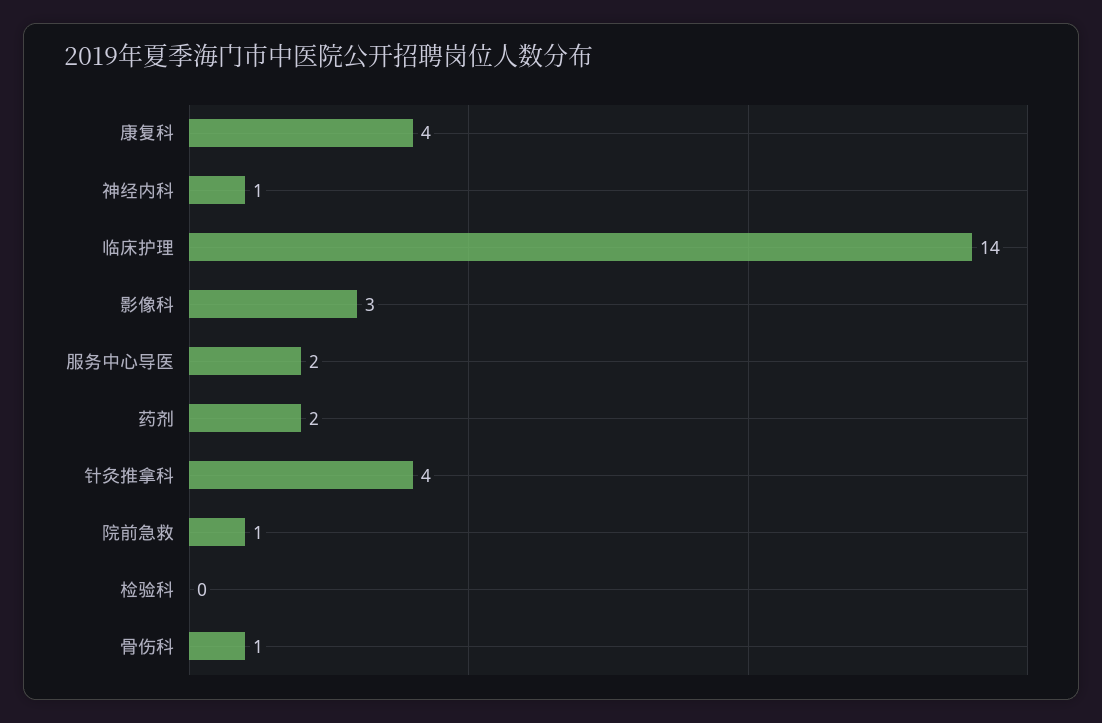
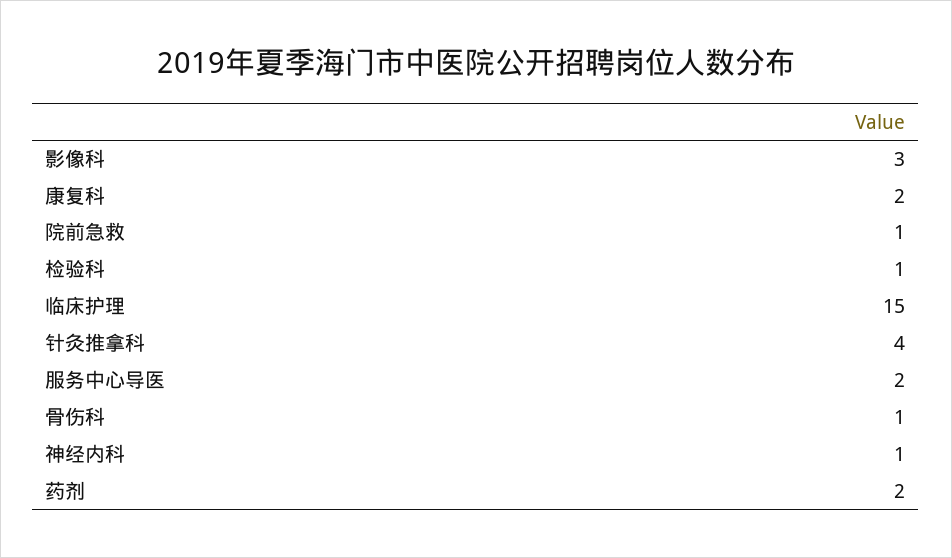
康复科: 4 -> 2
临床护理: 14 -> 15
检验科: 0 -> 1

